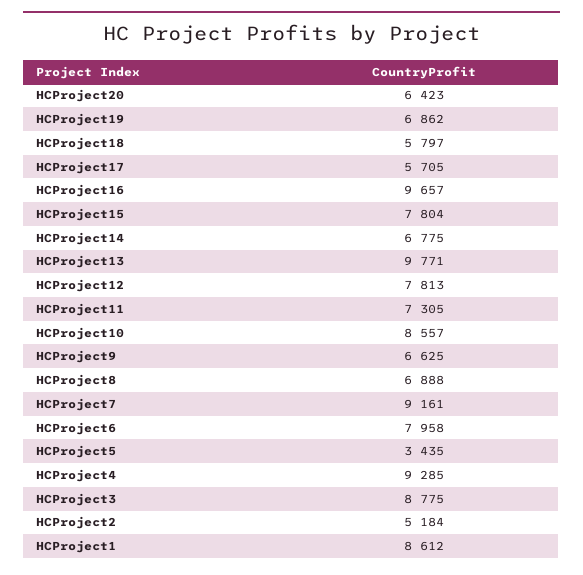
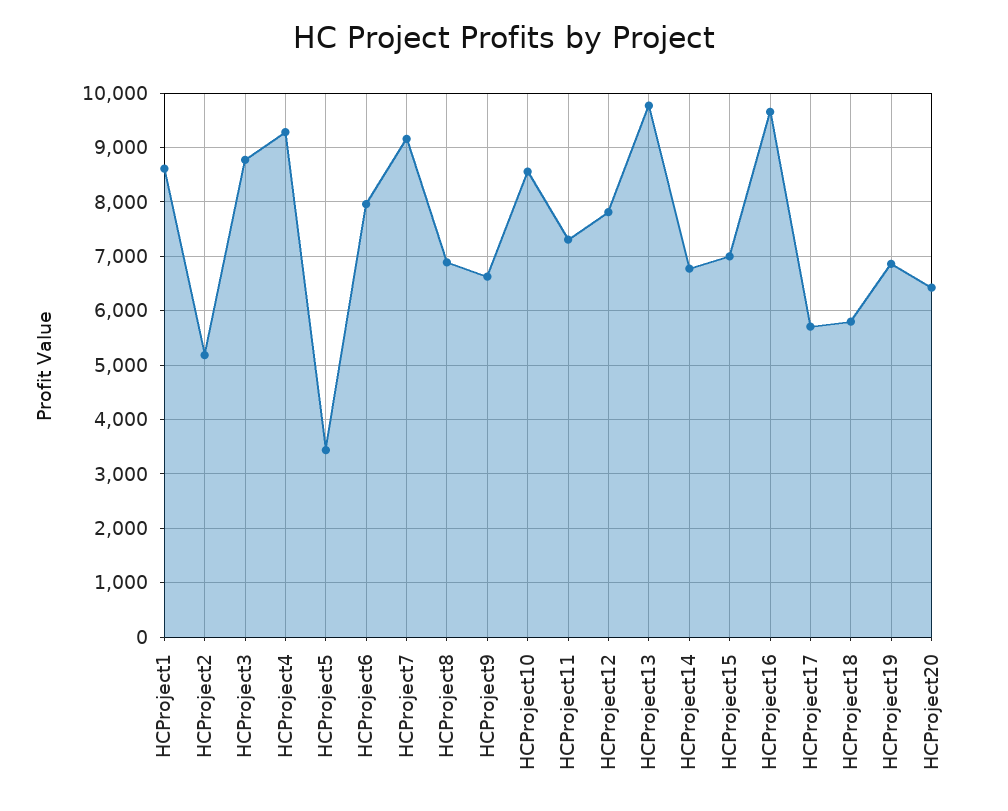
HCProject15: 7804 -> 7000

